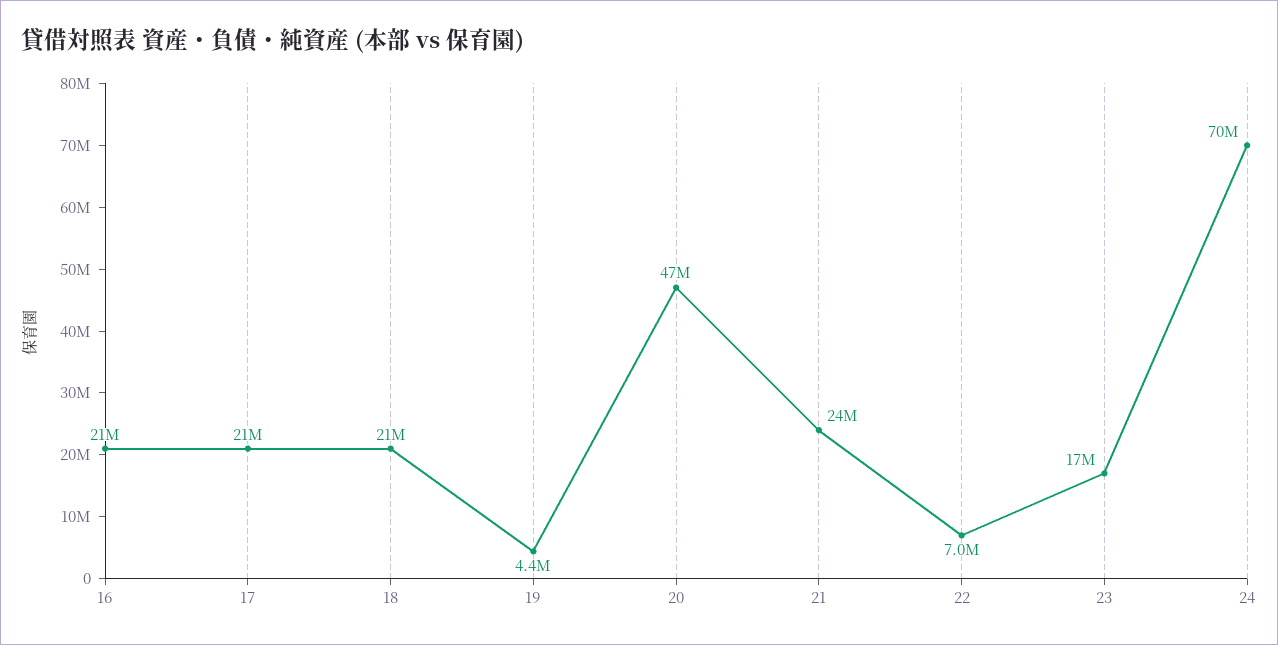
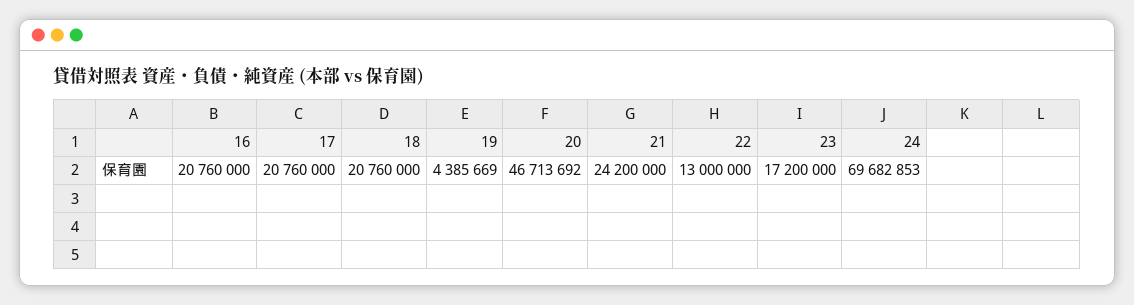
22: 7000000 -> 13000000

